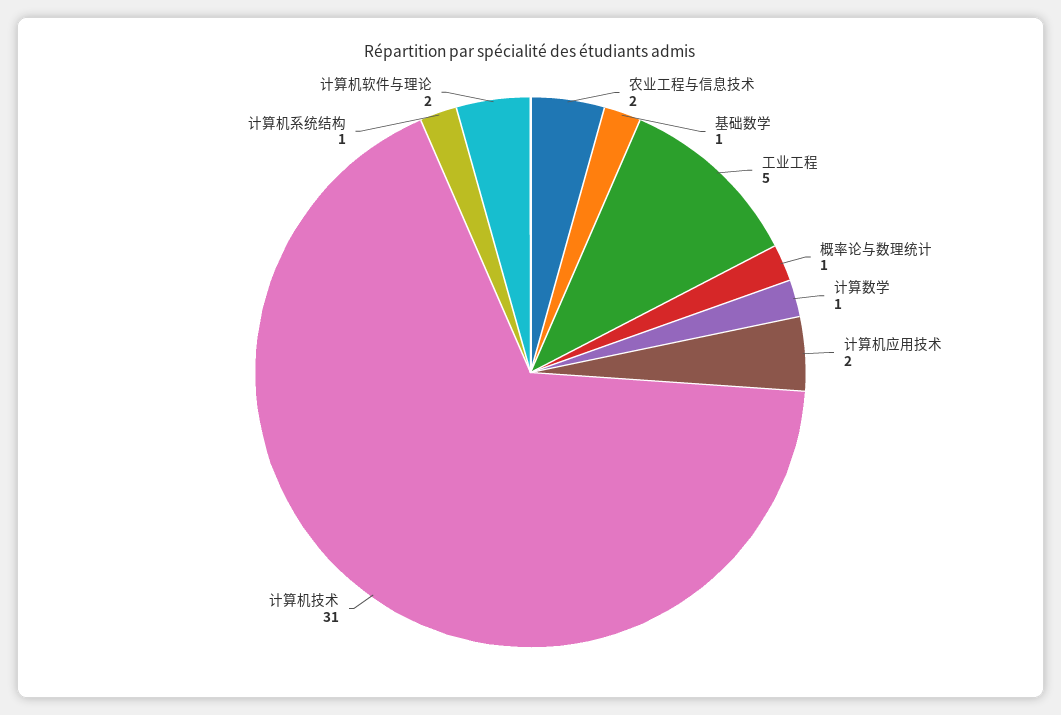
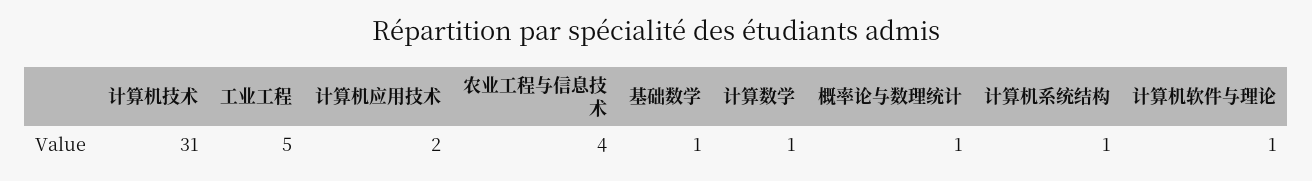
农业工程与信息技术: 2 -> 4
计算机软件与理论: 2 -> 1

